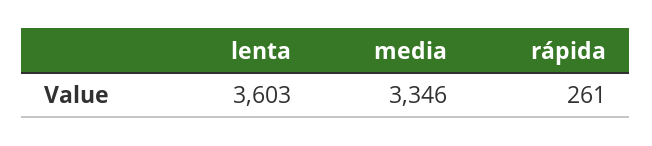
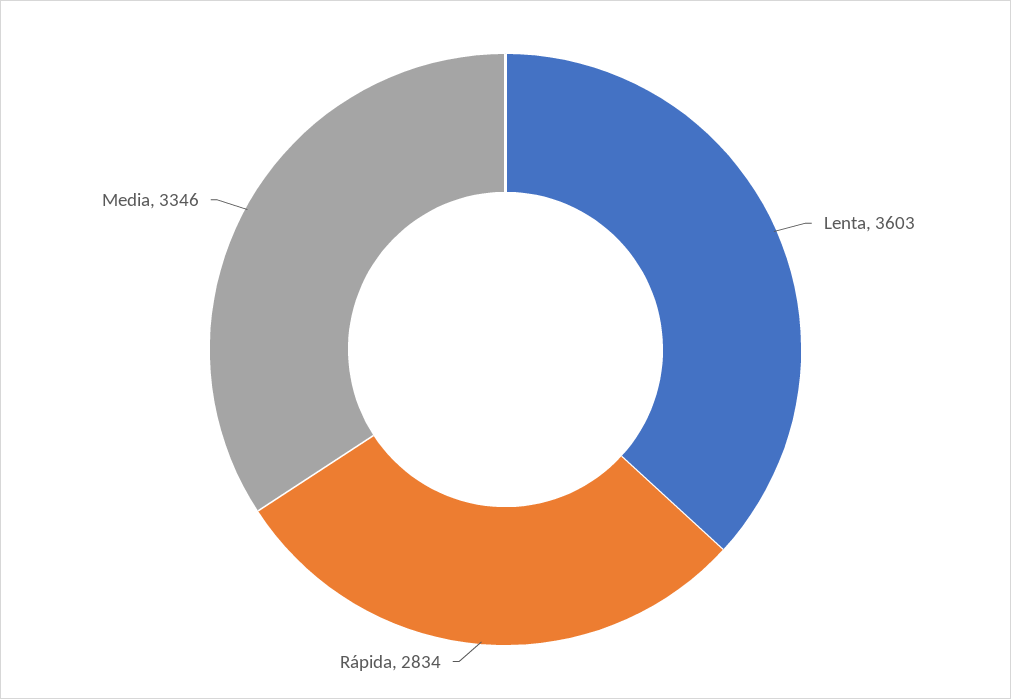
rápida: 261 -> 2834

